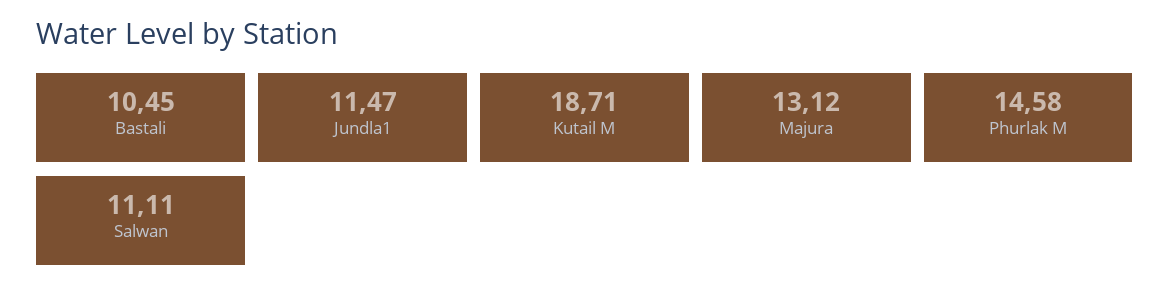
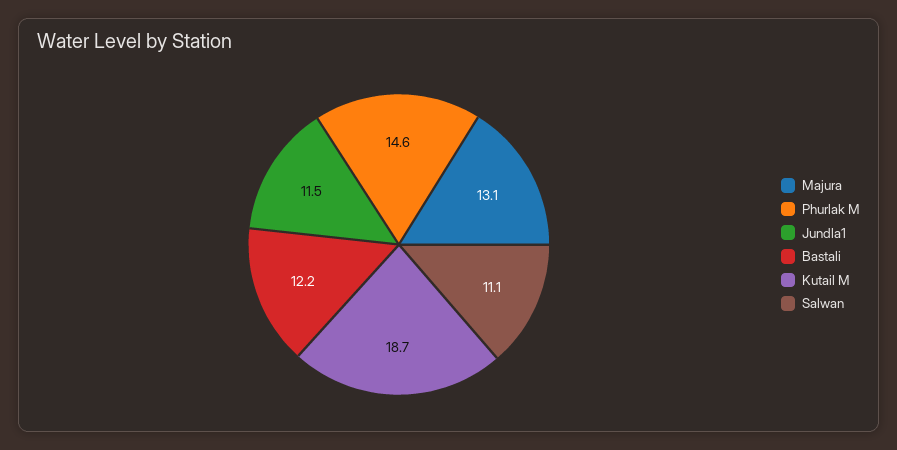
Bastali: 10.45 -> 12.2

